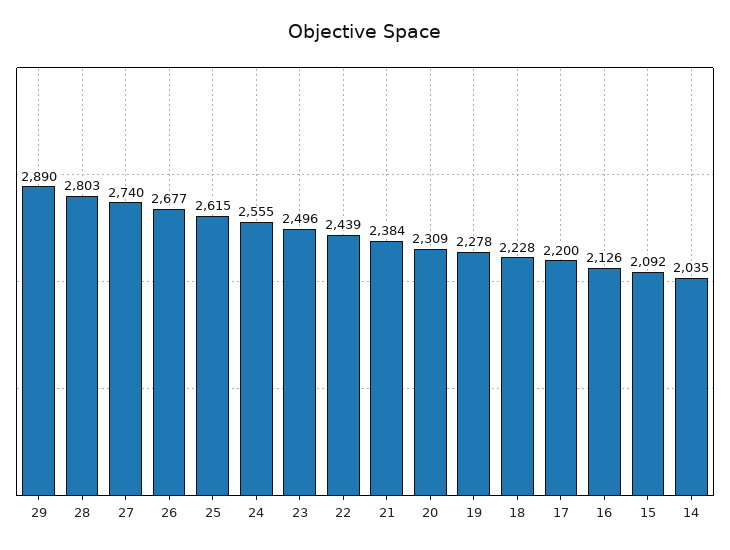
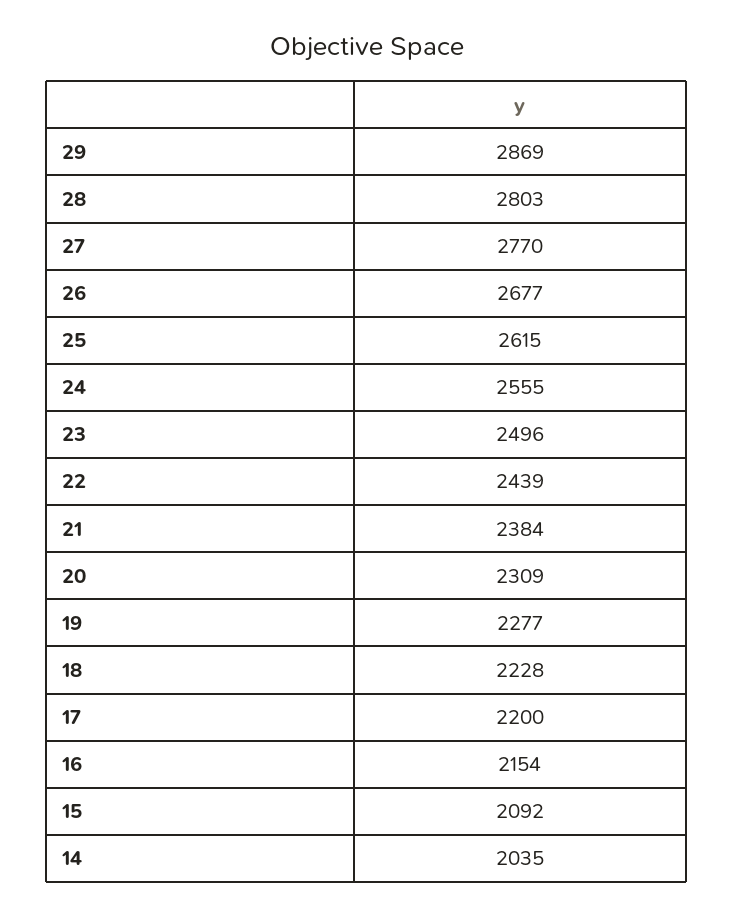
29: 2890 -> 2869
27: 2740 -> 2770
19: 2278 -> 2277
16: 2126 -> 2154

